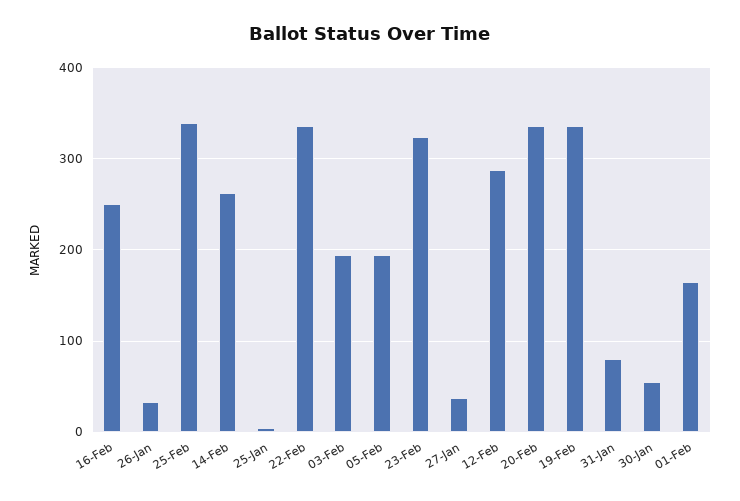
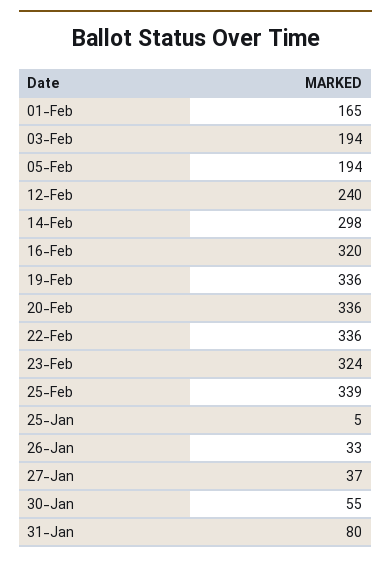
16-Feb: 250 -> 320
14-Feb: 260 -> 298
12-Feb: 290 -> 240

